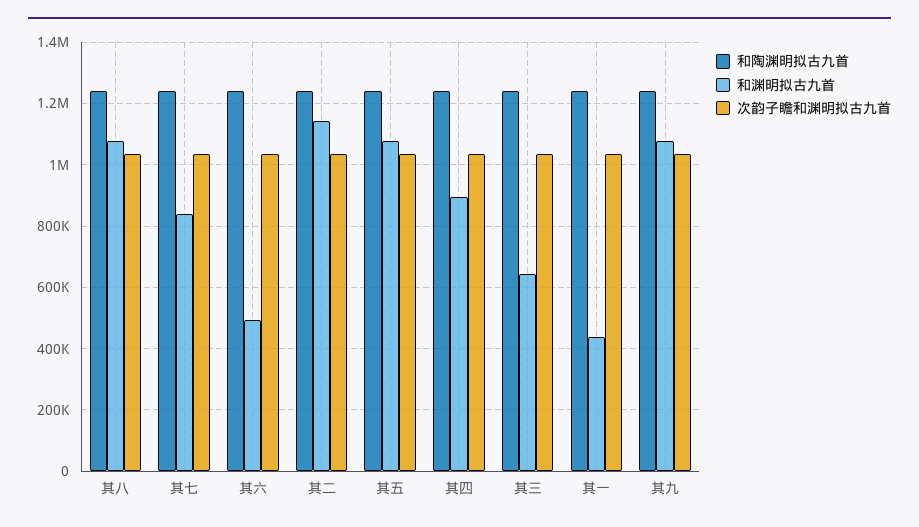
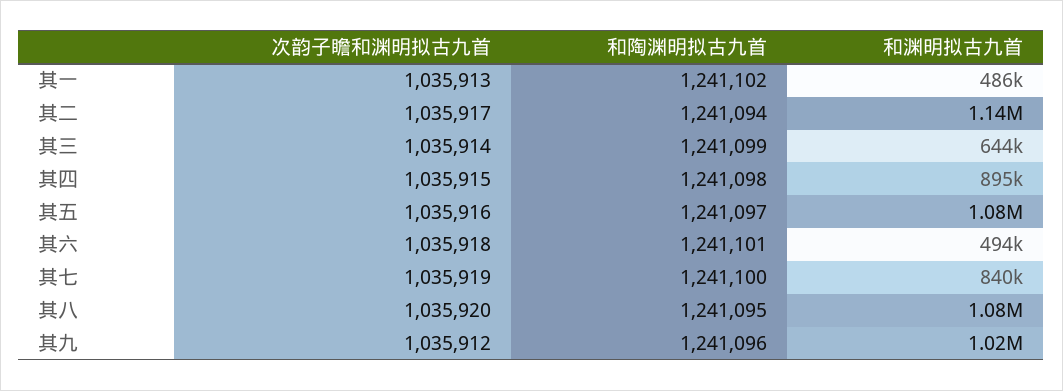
和渊明拟古九首, 其一: 440000 -> 486000
和渊明拟古九首, 其九: 1080000 -> 1020000

